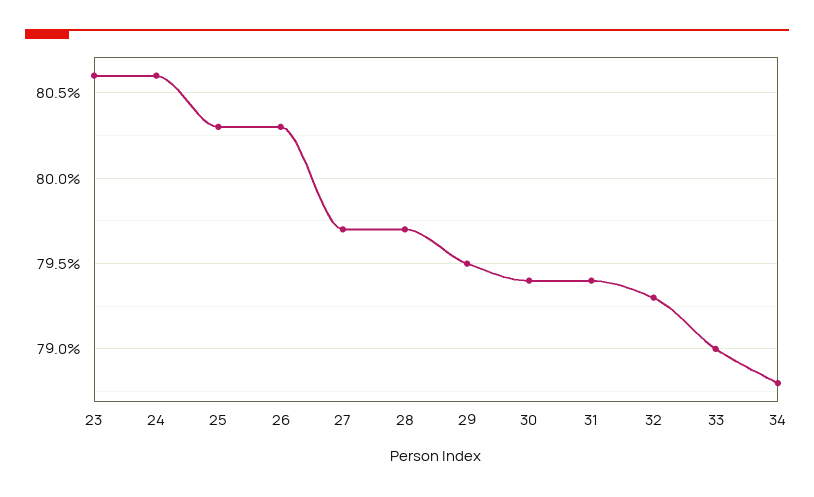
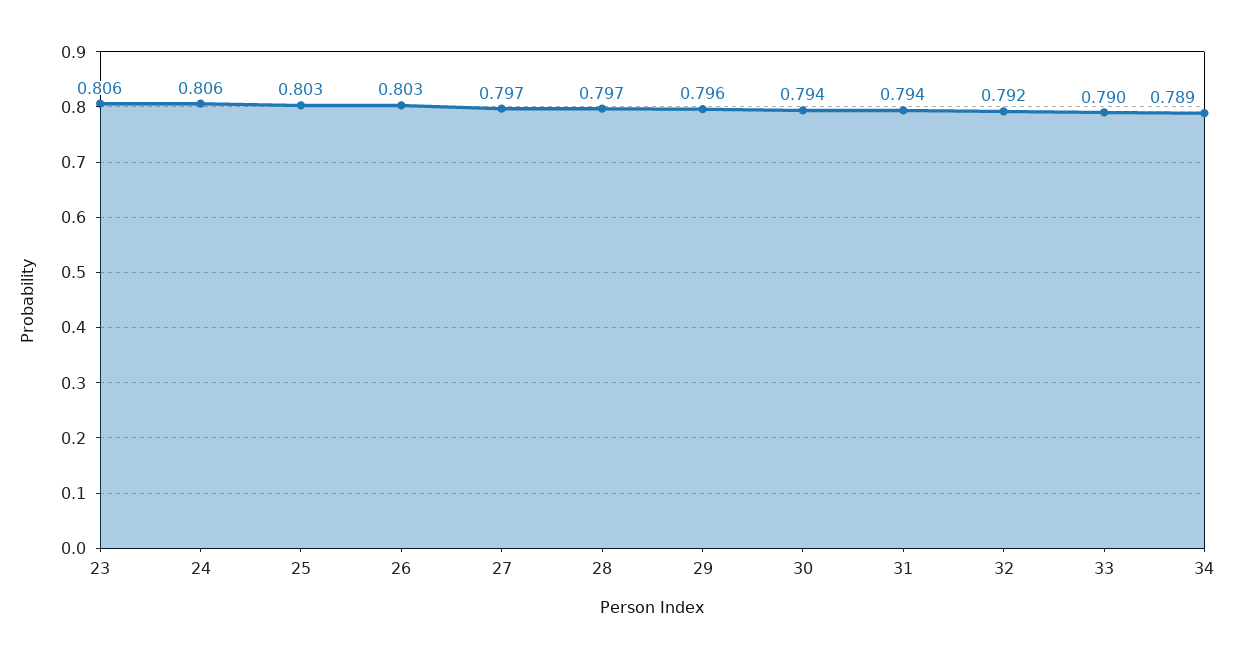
29: 0.795 -> 0.796
32: 0.793 -> 0.792
34: 0.788 -> 0.789

